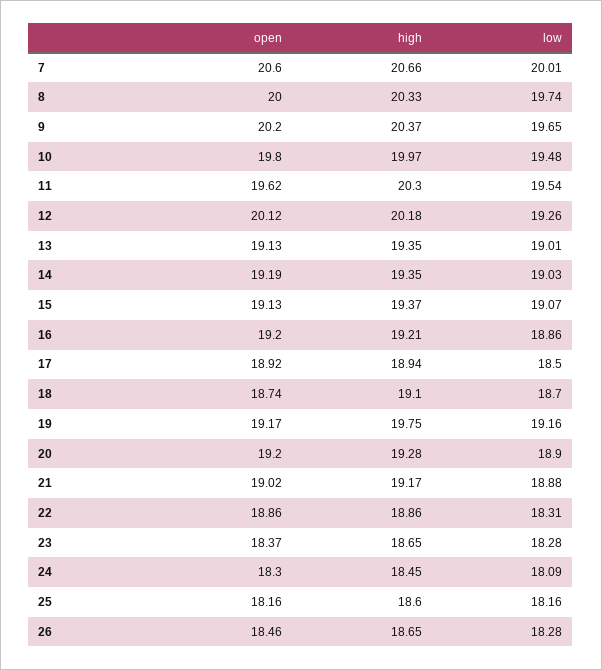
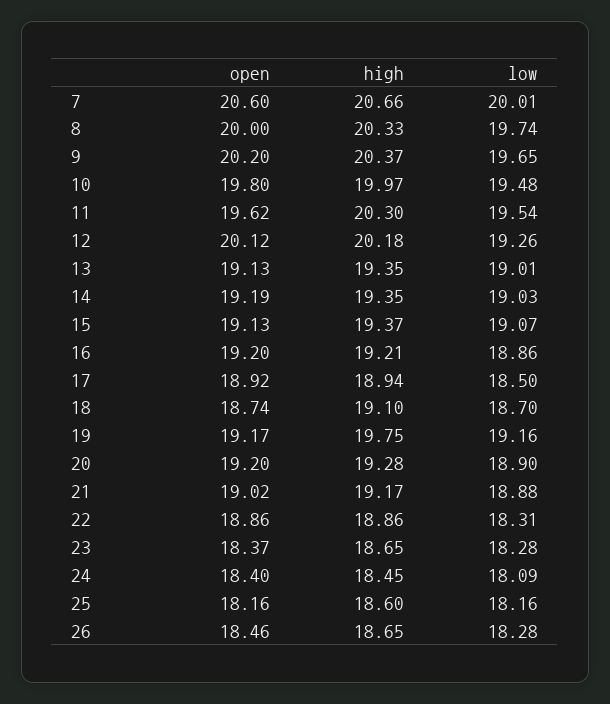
open, 24: 18.3 -> 18.4

